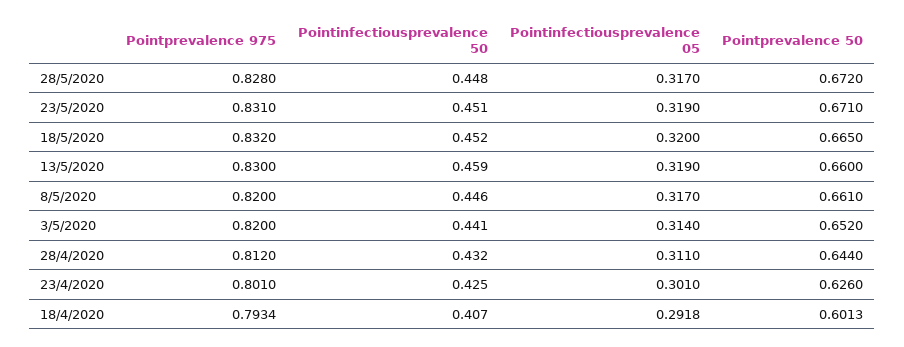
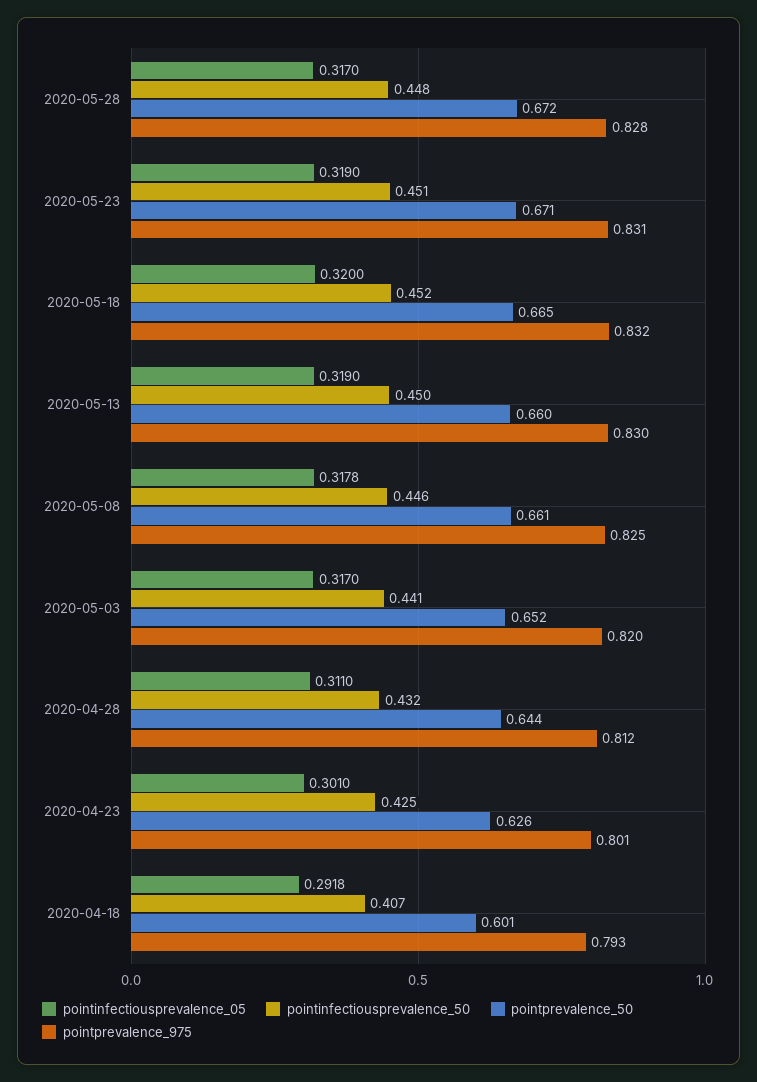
Pointinfectiousprevalence 50, 13/5/2020: 0.459 -> 0.45
Pointprevalence 975, 8/5/2020: 0.82 -> 0.825
Pointinfectiousprevalence 05, 8/5/2020: 0.317 -> 0.3178
Pointinfectiousprevalence 05, 3/5/2020: 0.314 -> 0.317

